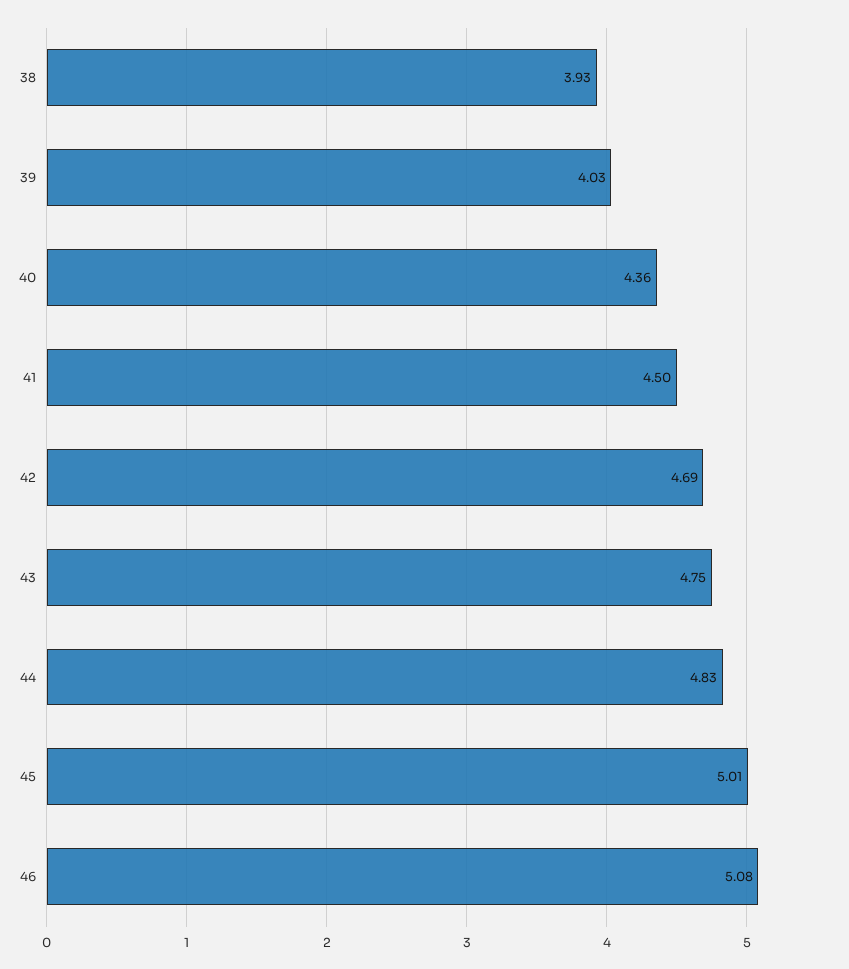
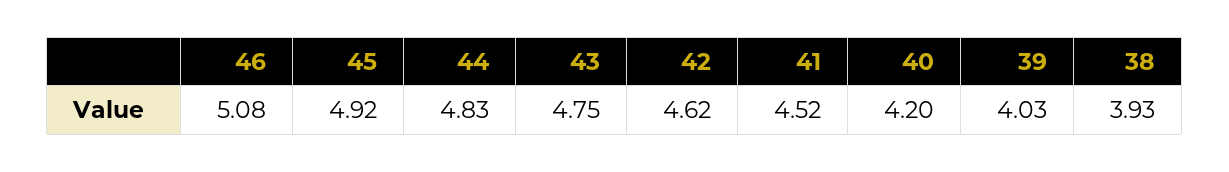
40: 4.36 -> 4.2
41: 4.5 -> 4.52
42: 4.69 -> 4.62
45: 5.01 -> 4.92

